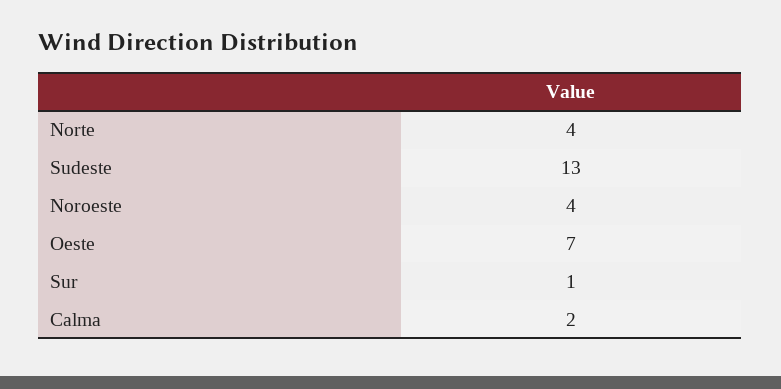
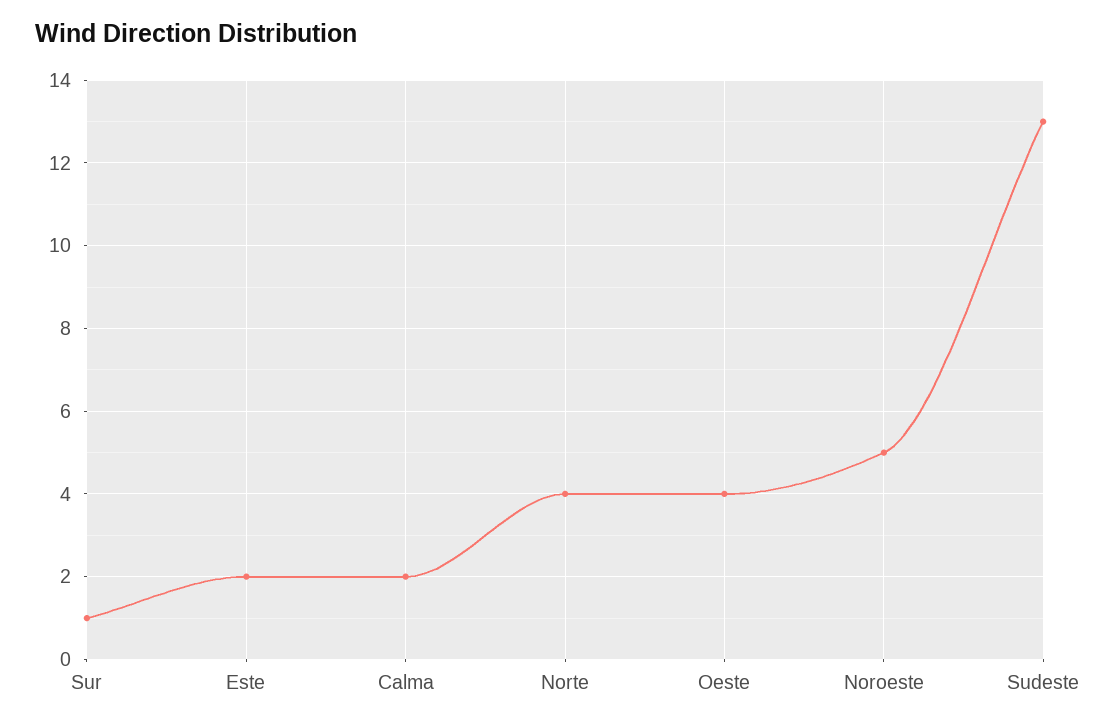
Noroeste: 4 -> 5
Oeste: 7 -> 4
Este: none -> 2

